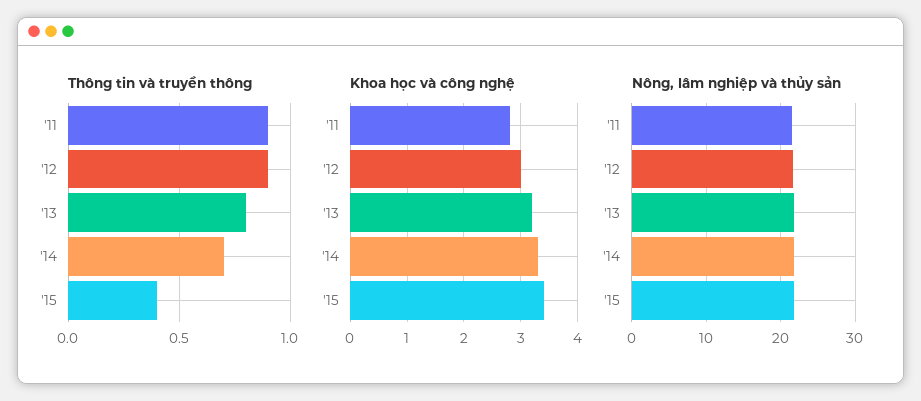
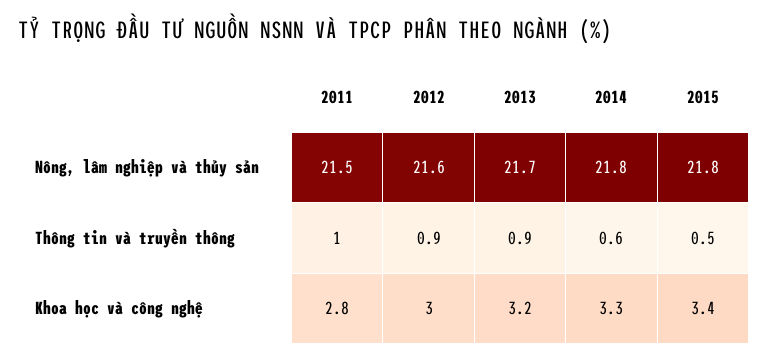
Thông tin và truyền thông, '11: 0.9 -> 1
Thông tin và truyền thông, '13: 0.8 -> 0.9
Thông tin và truyền thông, '14: 0.7 -> 0.6
Thông tin và truyền thông, '15: 0.4 -> 0.5

